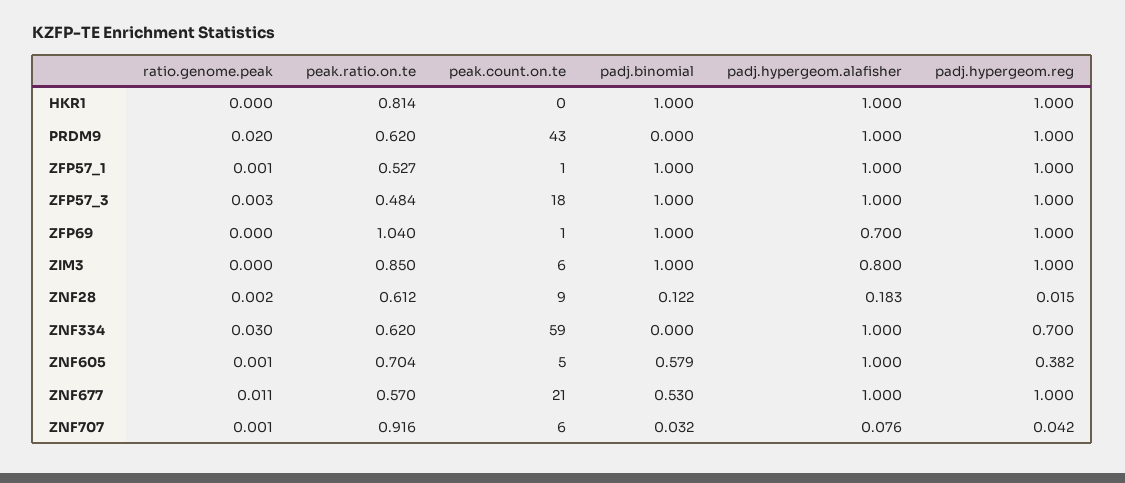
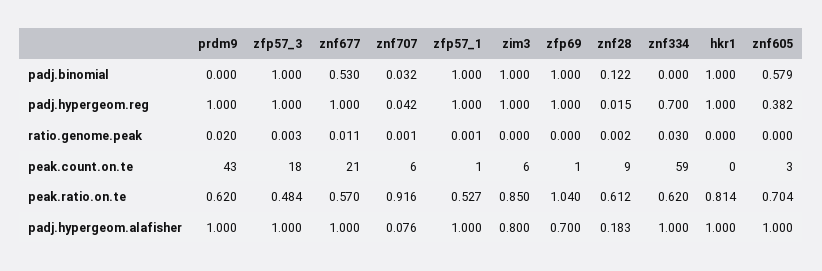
ratio.genome.peak, ZNF605: 0.001 -> 0
peak.count.on.te, ZNF605: 5 -> 3

